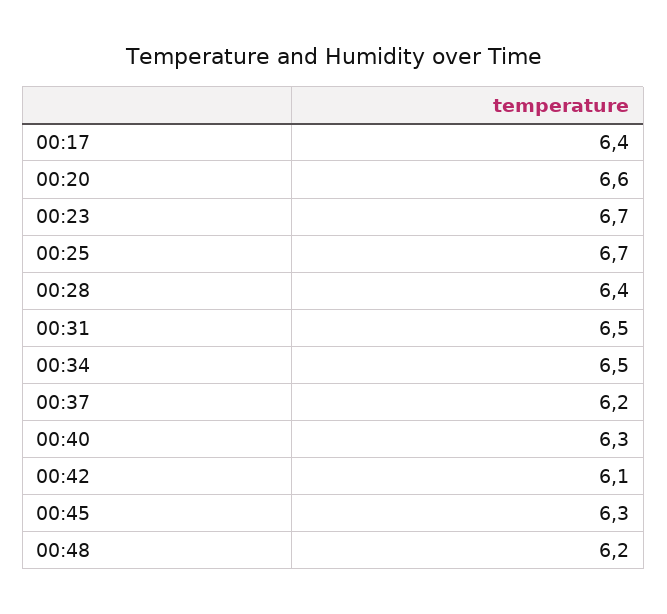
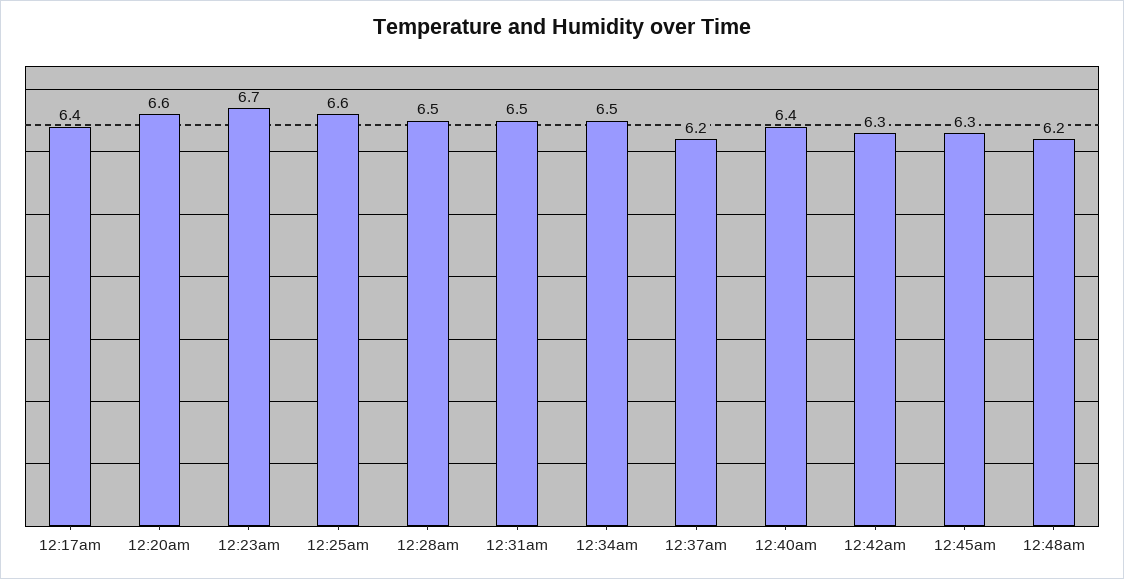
00:25: 6.7 -> 6.6
00:28: 6.4 -> 6.5
00:40: 6.3 -> 6.4
00:42: 6.1 -> 6.3

